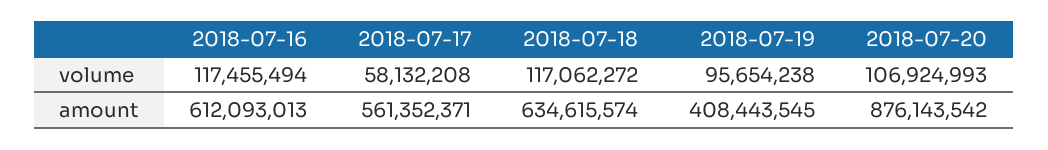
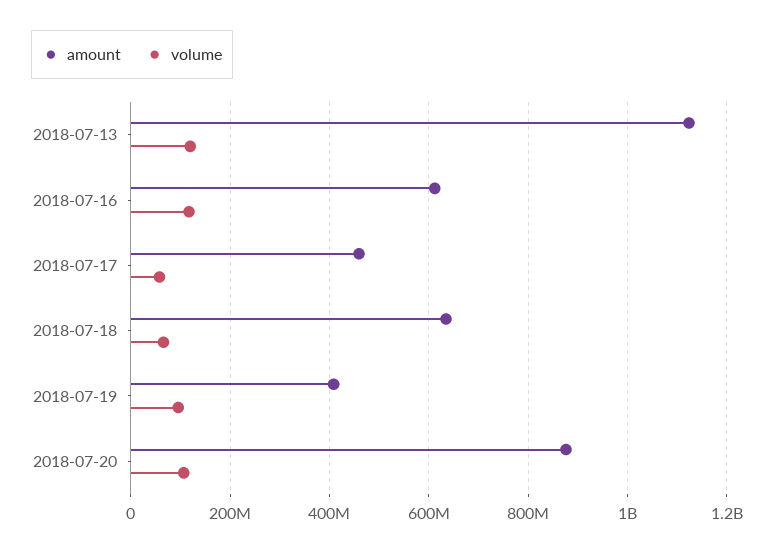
volume, 2018-07-18: 117062272 -> 60000000
amount, 2018-07-17: 561352371 -> 460000000
amount, 2018-07-13: none -> 1120000000
volume, 2018-07-13: none -> 120000000

